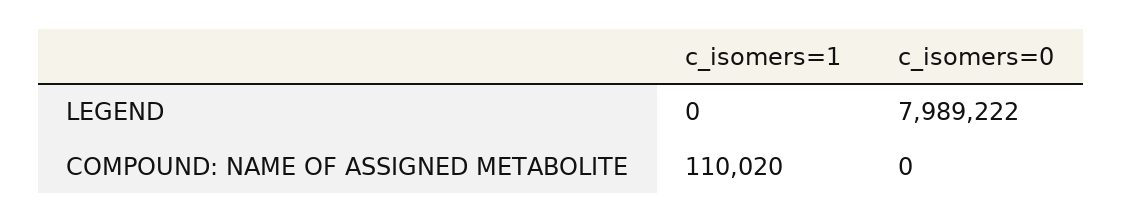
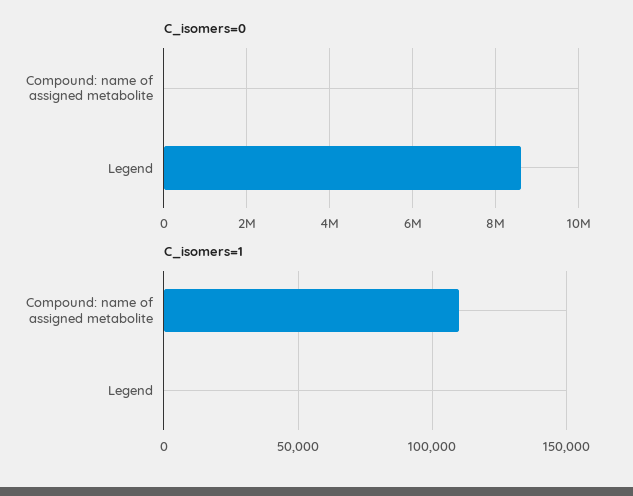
c_isomers=0, LEGEND: 7989222 -> 8600000

